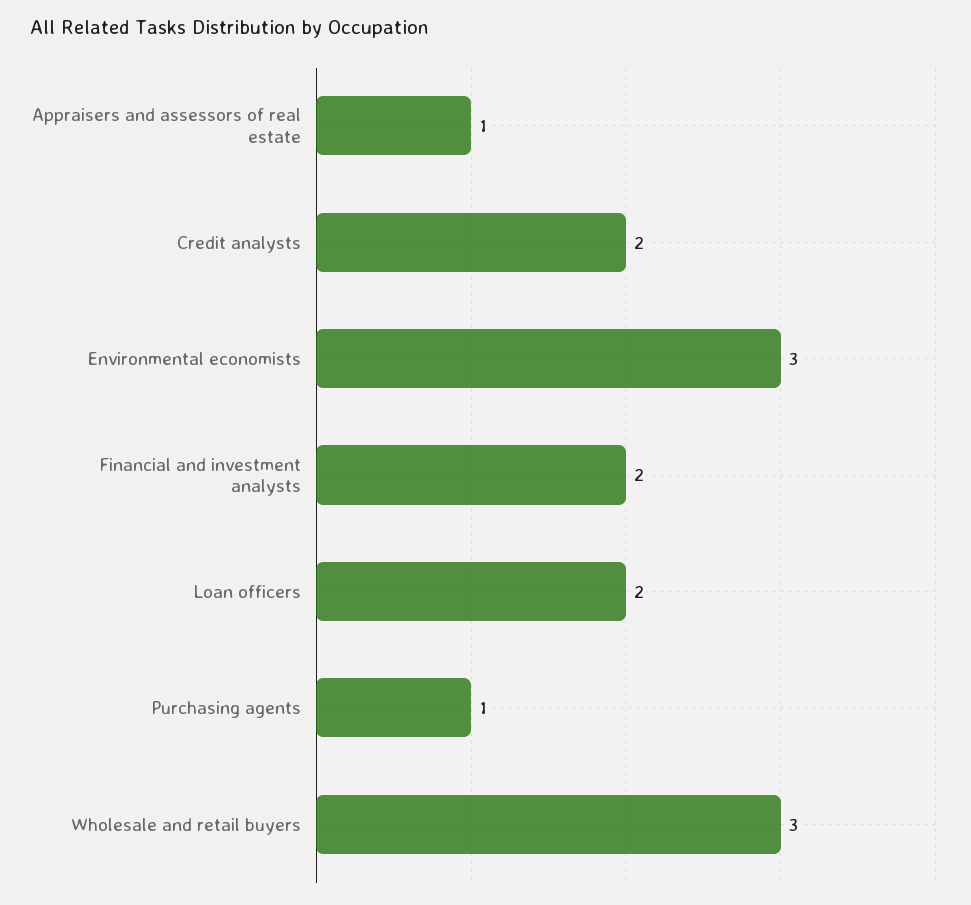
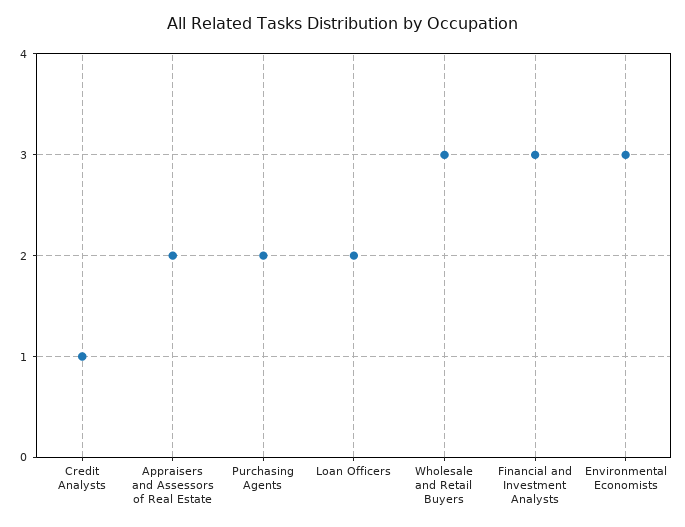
Appraisers and assessors of real estate: 1 -> 2
Credit analysts: 2 -> 1
Financial and investment analysts: 2 -> 3
Purchasing agents: 1 -> 2

